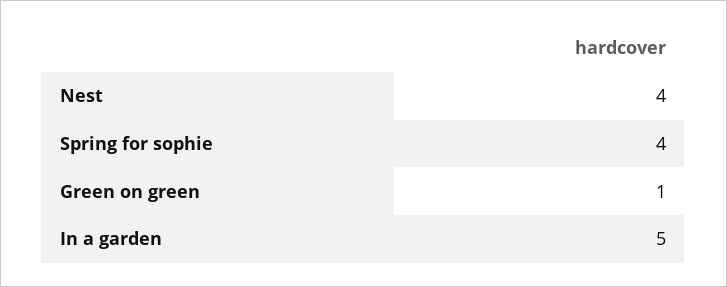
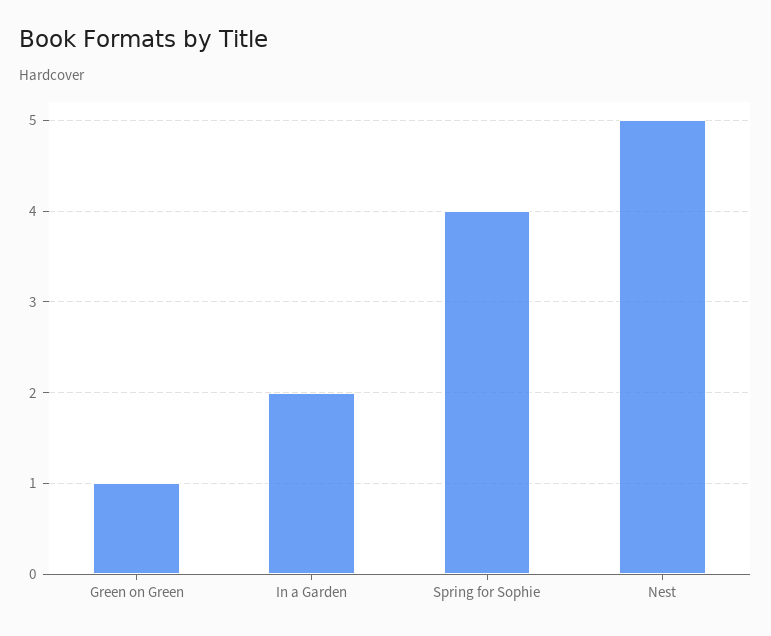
Nest: 4 -> 5
In a garden: 5 -> 2

